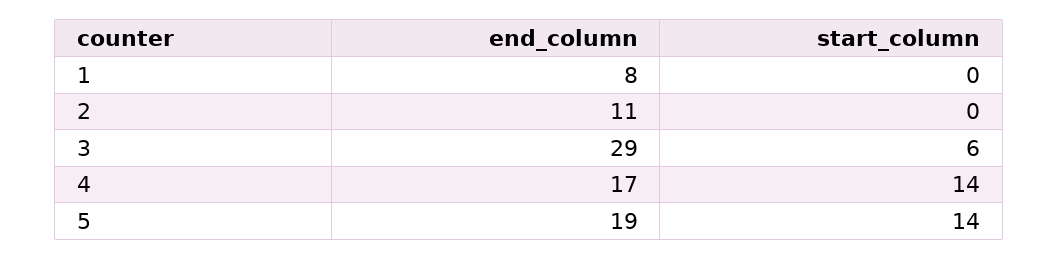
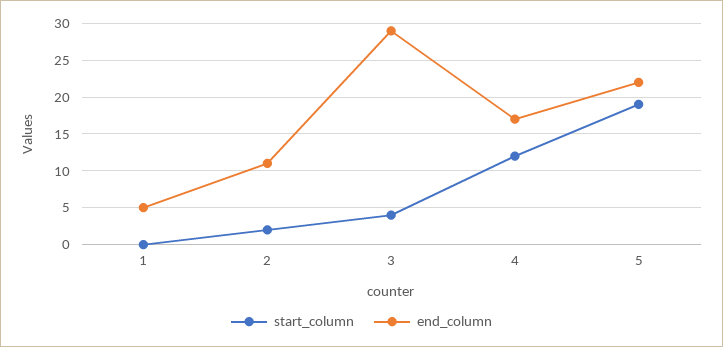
end_column, 1: 8 -> 5
start_column, 2: 0 -> 2
start_column, 3: 6 -> 4
start_column, 4: 14 -> 12
end_column, 5: 19 -> 22
start_column, 5: 14 -> 19

